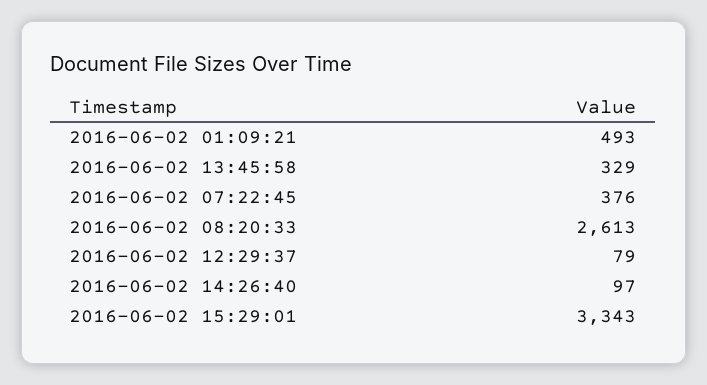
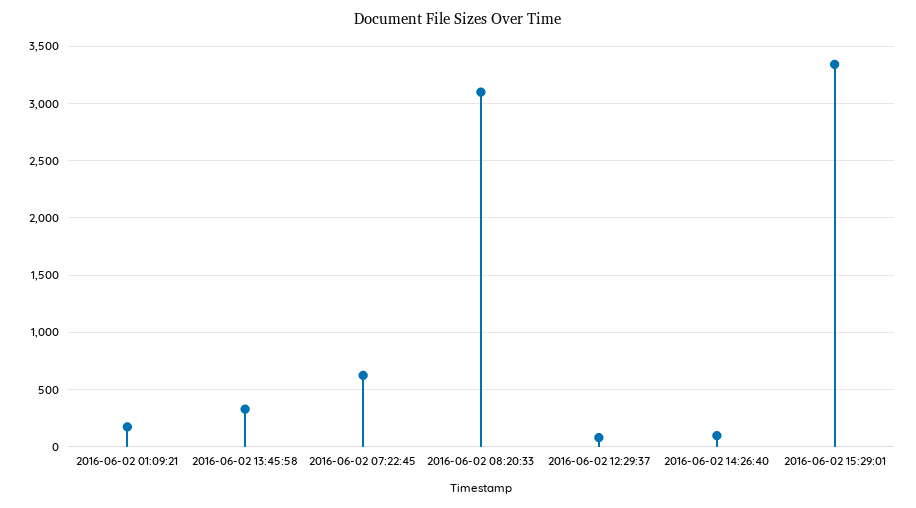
2016-06-02 01:09:21: 493 -> 200
2016-06-02 07:22:45: 376 -> 600
2016-06-02 08:20:33: 2613 -> 3100

